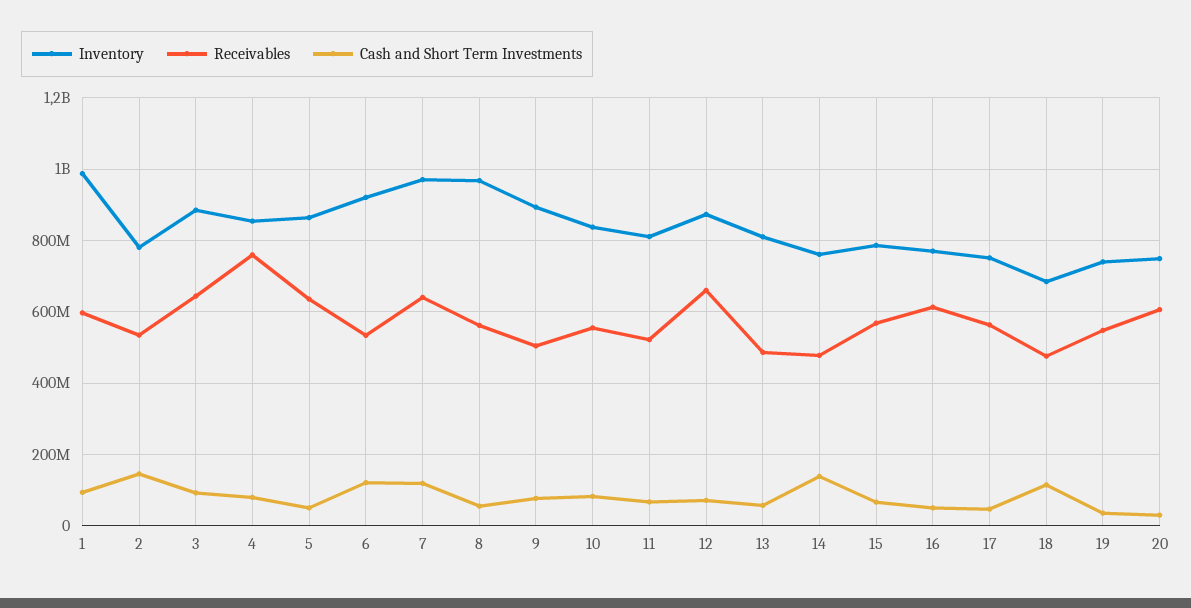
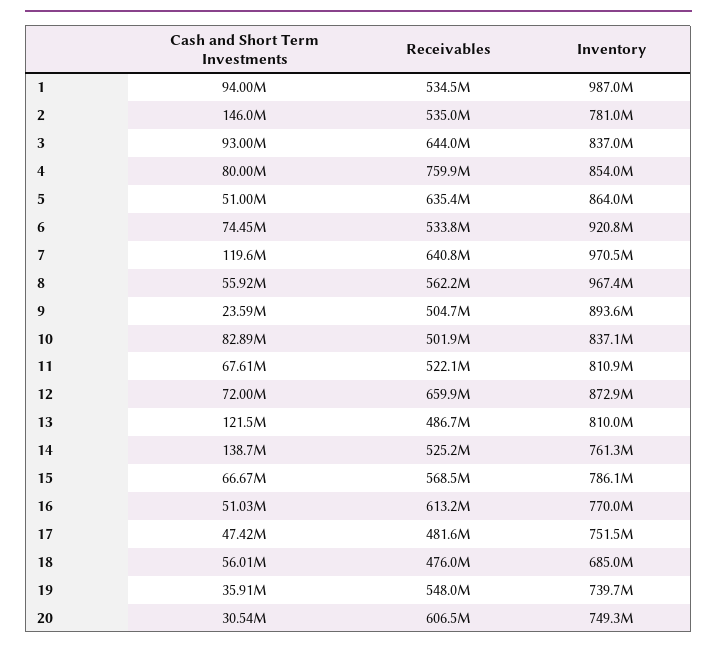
Receivables, 1: 600000000 -> 534500000
Inventory, 3: 880000000 -> 837000000
Cash and Short Term Investments, 6: 120000000 -> 74450000
Cash and Short Term Investments, 9: 80000000 -> 23590000
Receivables, 10: 560000000 -> 501900000
Cash and Short Term Investments, 13: 60000000 -> 121500000
Receivables, 14: 480000000 -> 525200000
Receivables, 17: 560000000 -> 481600000
Cash and Short Term Investments, 18: 120000000 -> 56010000

